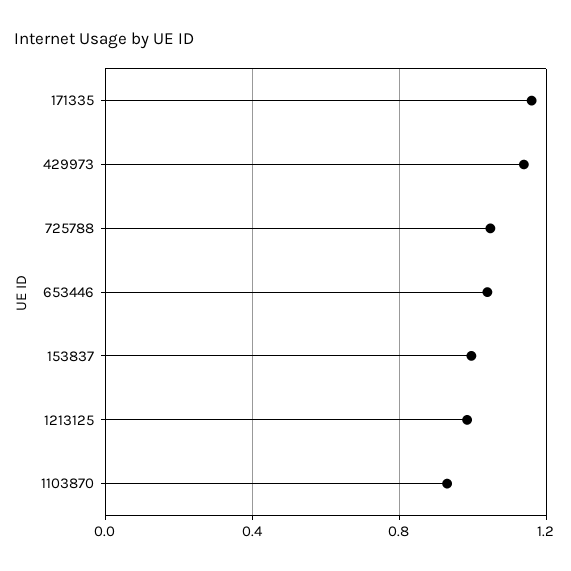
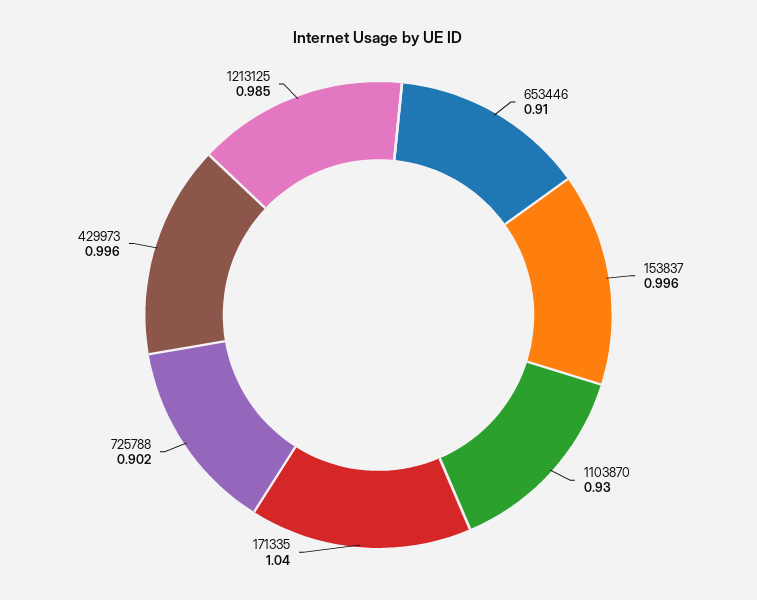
171335: 1.15 -> 1.04
429973: 1.15 -> 0.996
725788: 1.05 -> 0.902
653446: 1.05 -> 0.91

